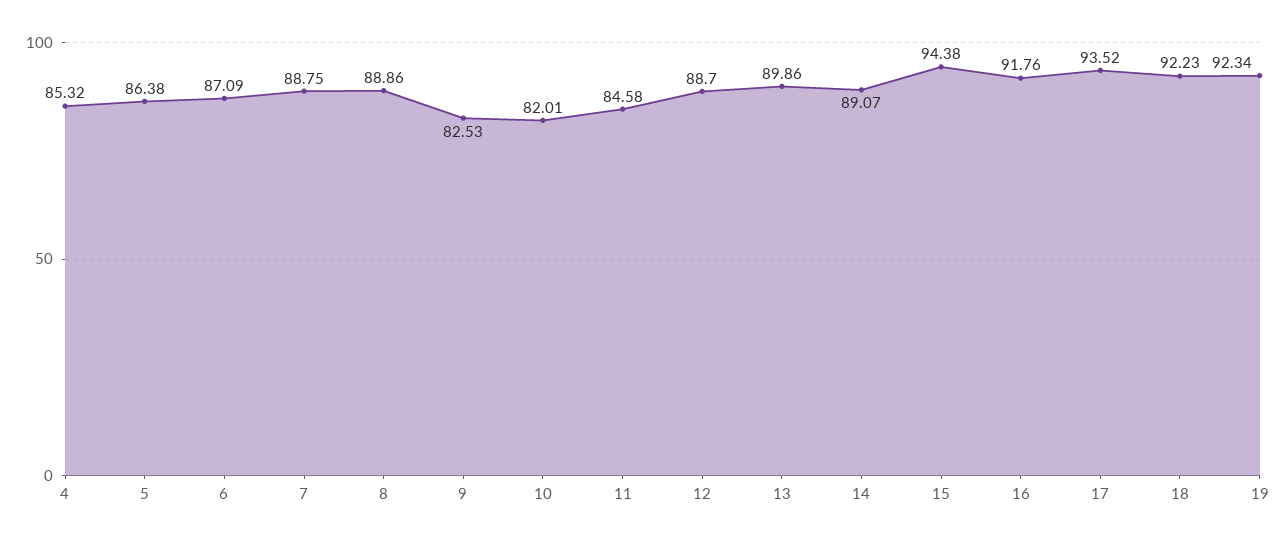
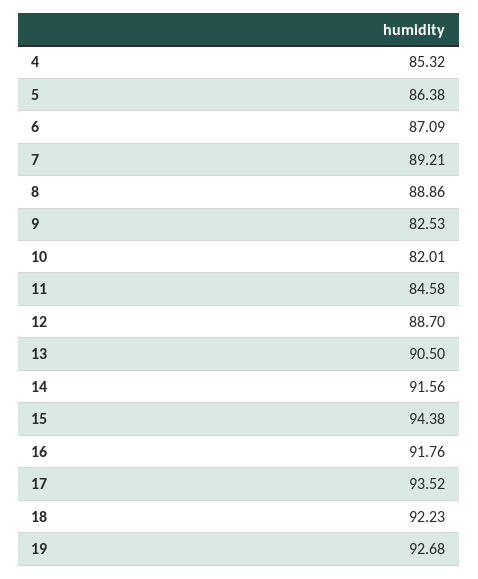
7: 88.75 -> 89.21
13: 89.86 -> 90.5
14: 89.07 -> 91.56
19: 92.34 -> 92.68

